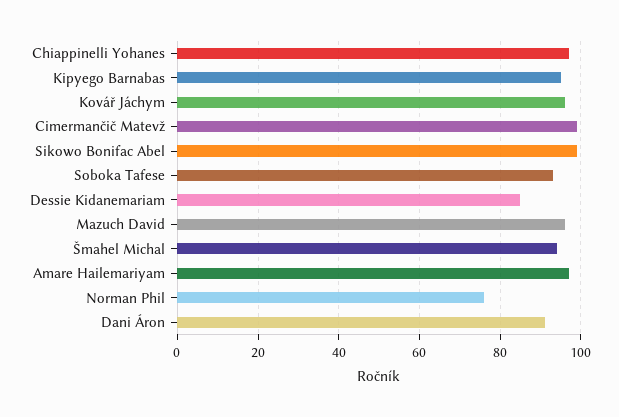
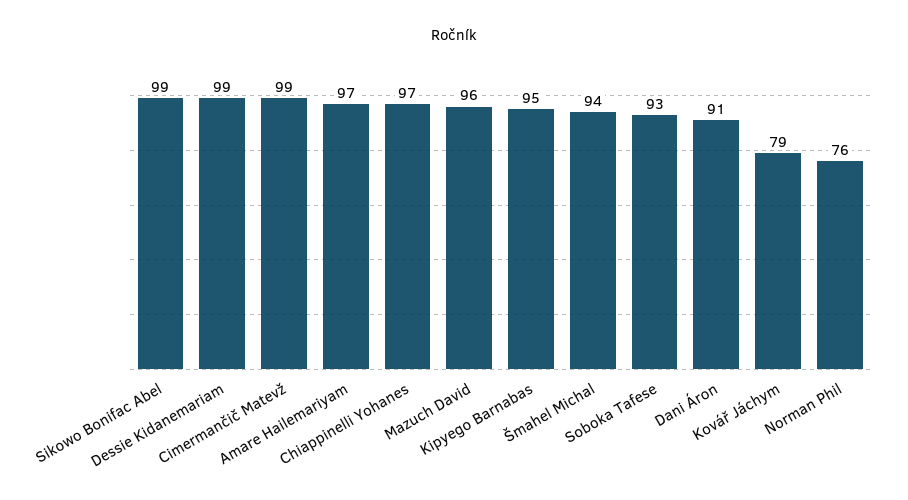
Kovář Jáchym: 95 -> 79
Dessie Kidanemariam: 85 -> 99

